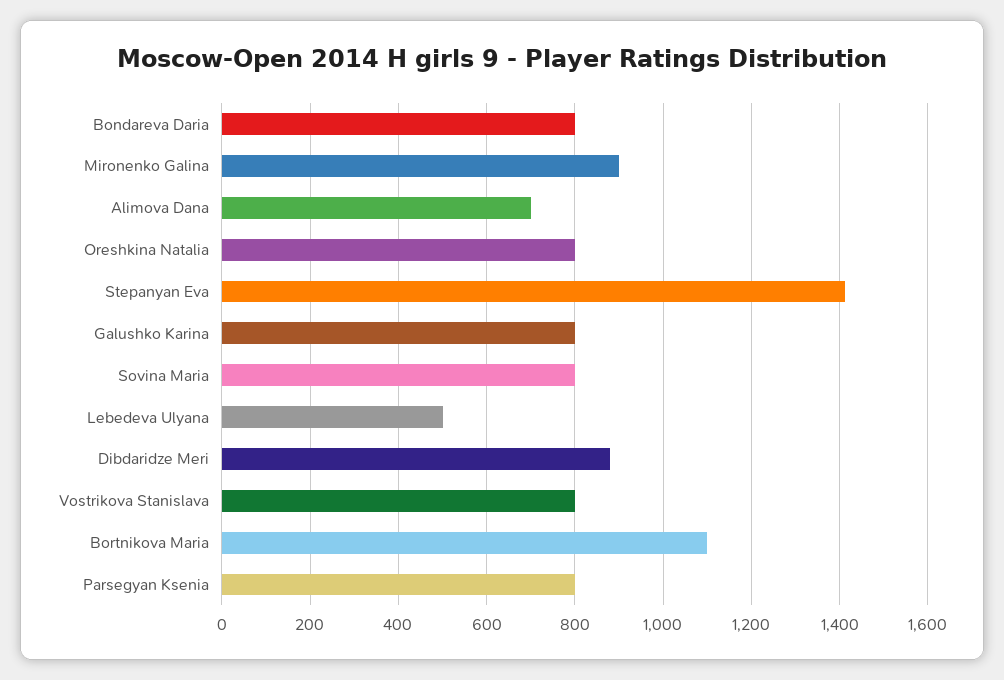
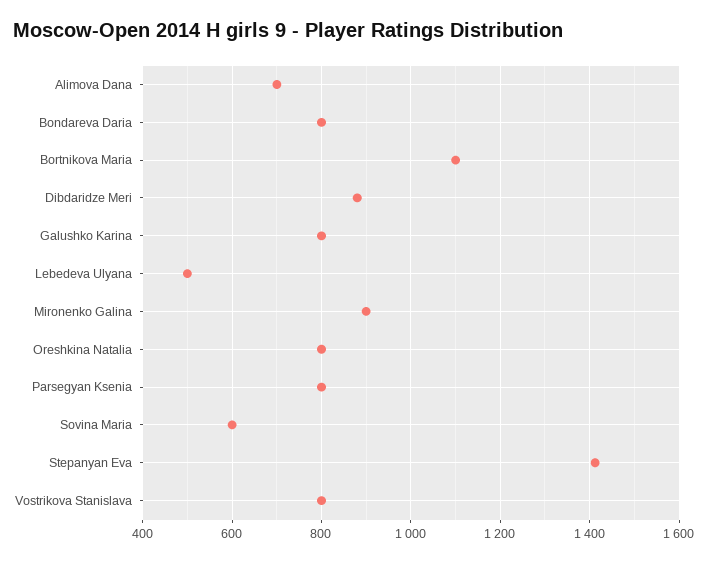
Sovina Maria: 800 -> 600

